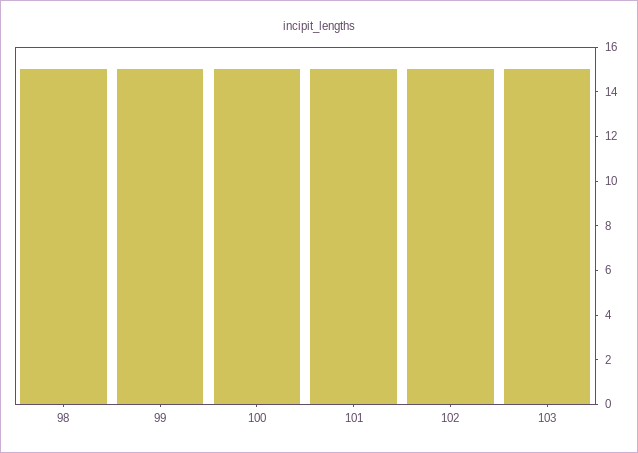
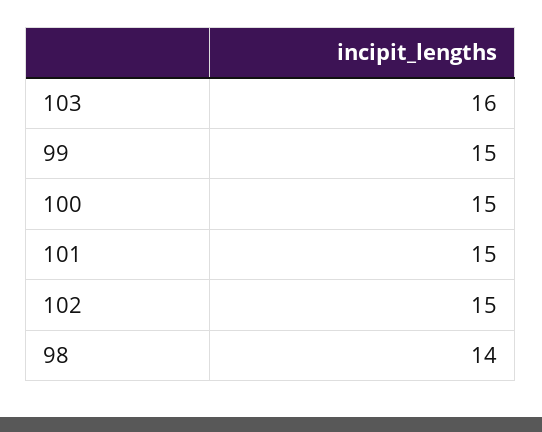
98: 15 -> 14
103: 15 -> 16

